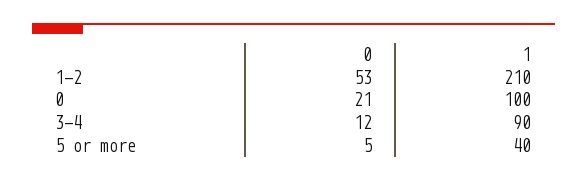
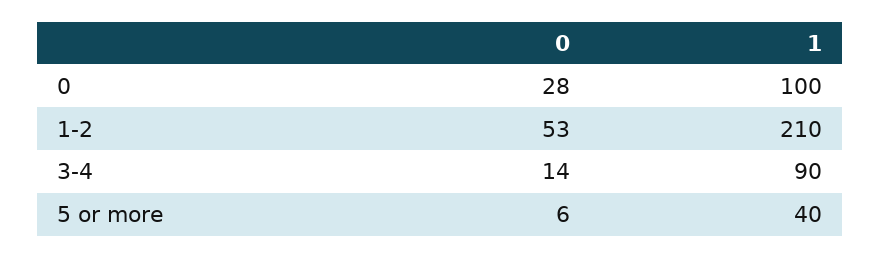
0, 0: 21 -> 28
0, 3-4: 12 -> 14
0, 5 or more: 5 -> 6

